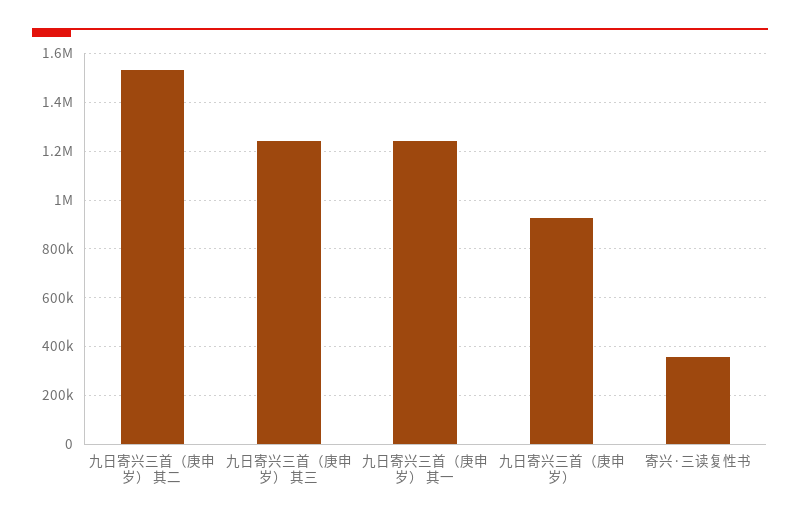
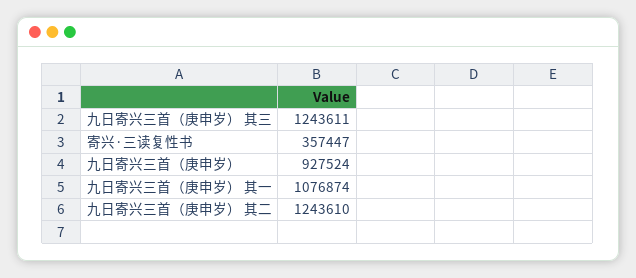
九日寄兴三首（庚申岁） 其二: 1525000 -> 1243610
九日寄兴三首（庚申岁） 其一: 1250000 -> 1076874

